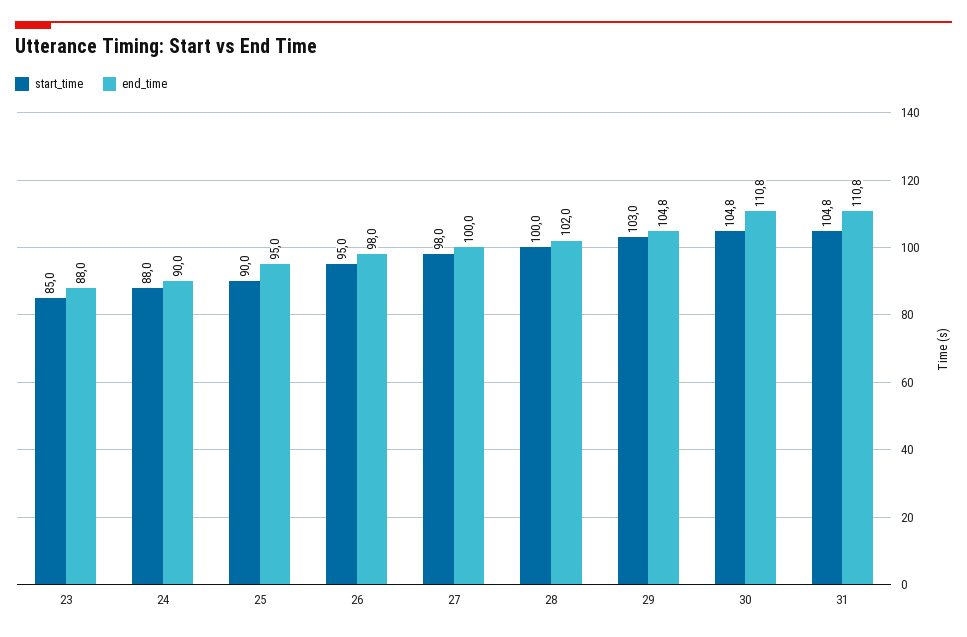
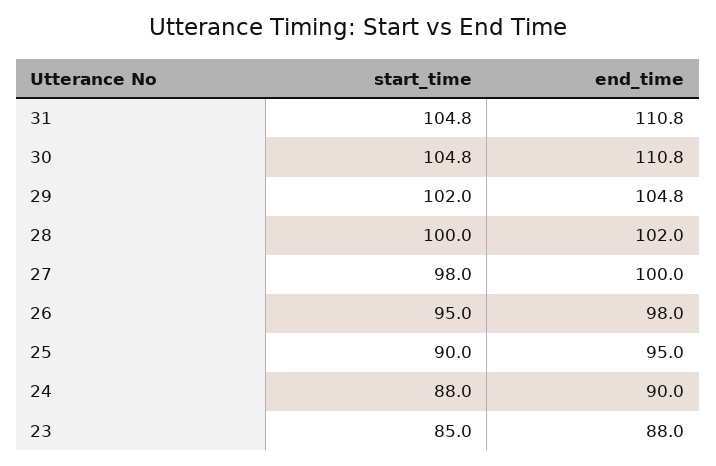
start_time, 29: 103 -> 102

